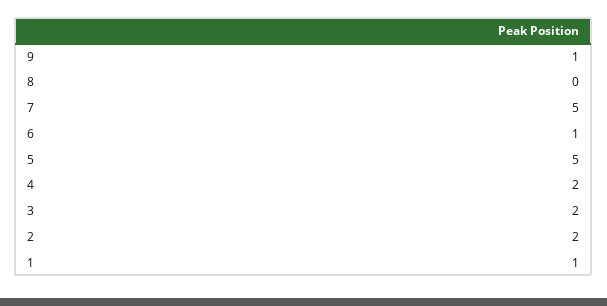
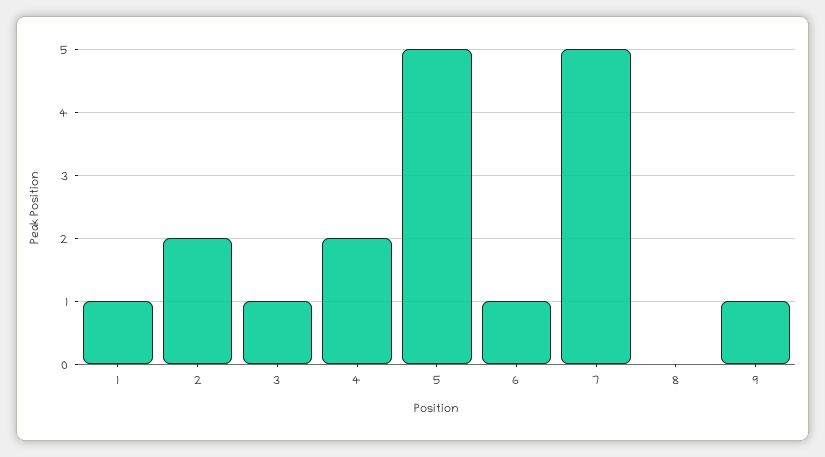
3: 2 -> 1

